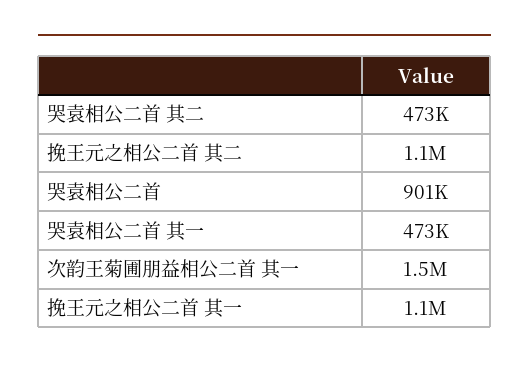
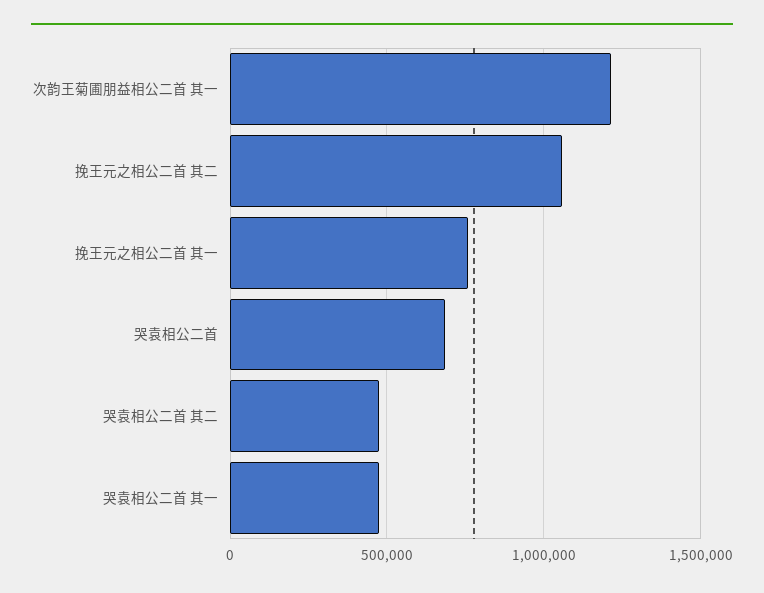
哭袁相公二首: 901000 -> 700000
次韵王菊圃朋益相公二首 其一: 1500000 -> 1200000
挽王元之相公二首 其一: 1100000 -> 750000

